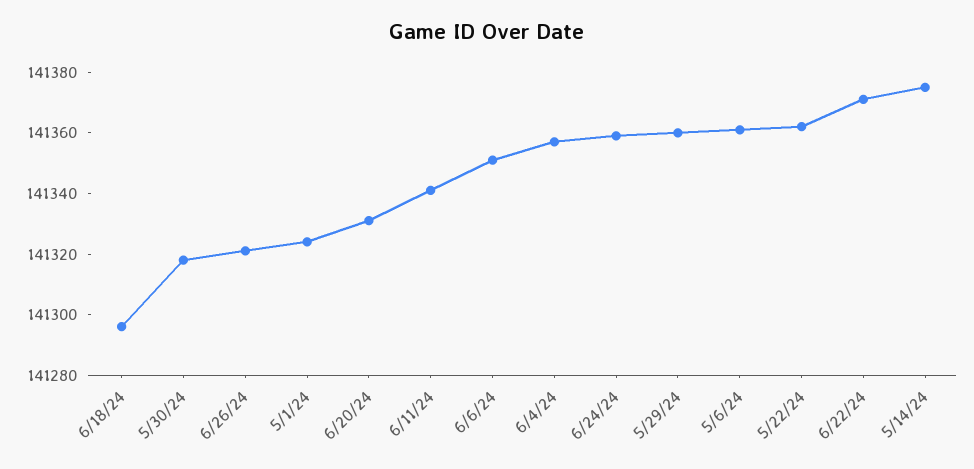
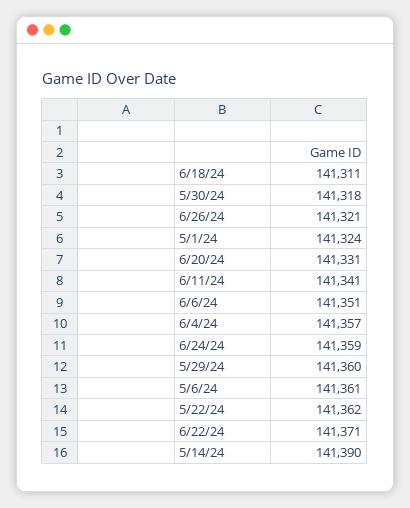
6/18/24: 141295 -> 141311
5/14/24: 141375 -> 141390

